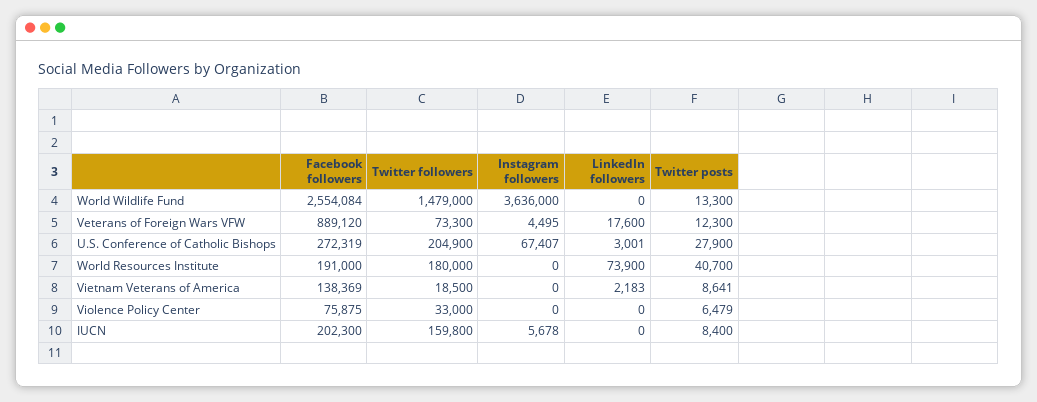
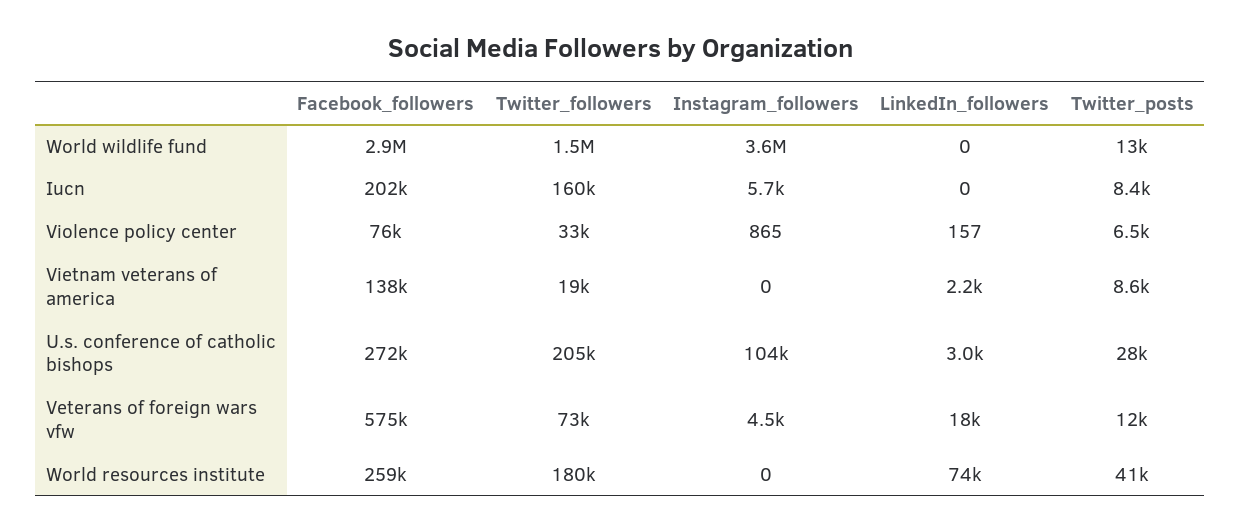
Facebook followers, World Wildlife Fund: 2554084 -> 2900000
Facebook followers, Veterans of Foreign Wars VFW: 889120 -> 575000
Instagram followers, U.S. Conference of Catholic Bishops: 67407 -> 104000
Facebook followers, World Resources Institute: 191000 -> 259000
Instagram followers, Violence Policy Center: 0 -> 865
LinkedIn followers, Violence Policy Center: 0 -> 157

